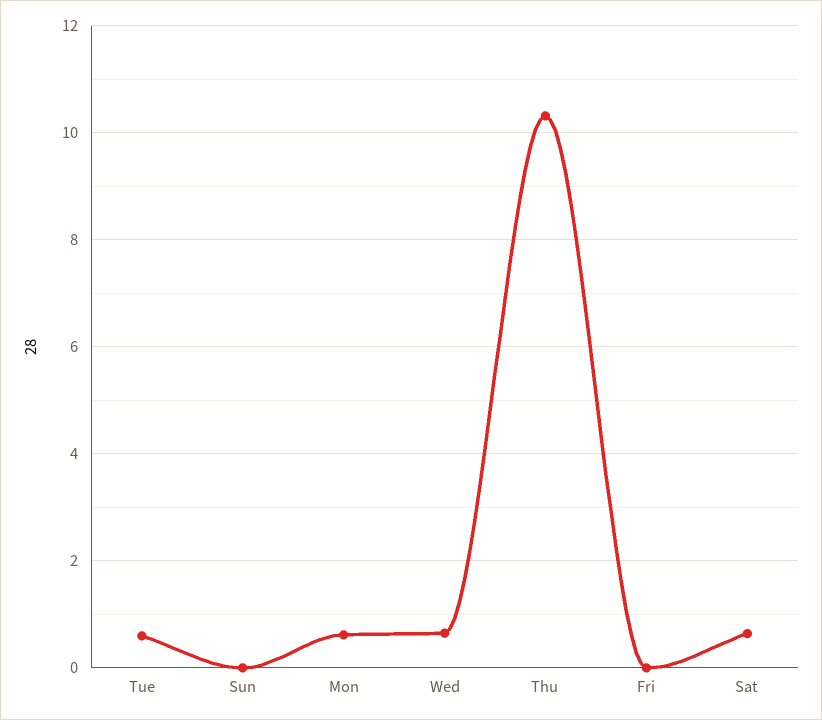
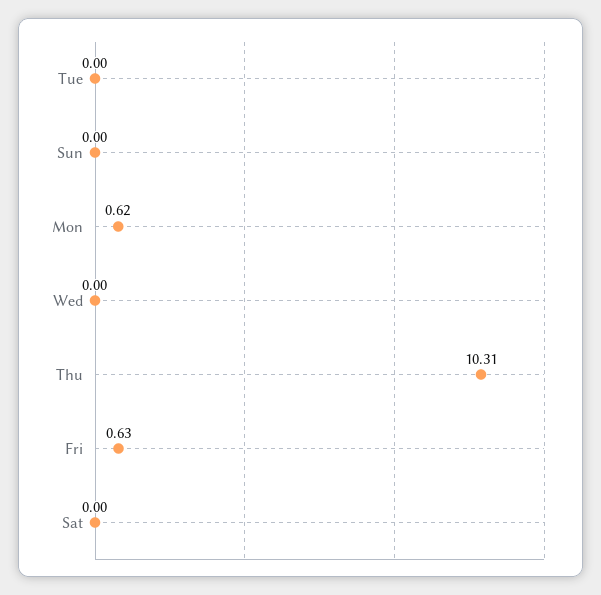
Tue: 0.6 -> 0
Wed: 0.6 -> 0
Fri: 0 -> 0.63
Sat: 0.6 -> 0

